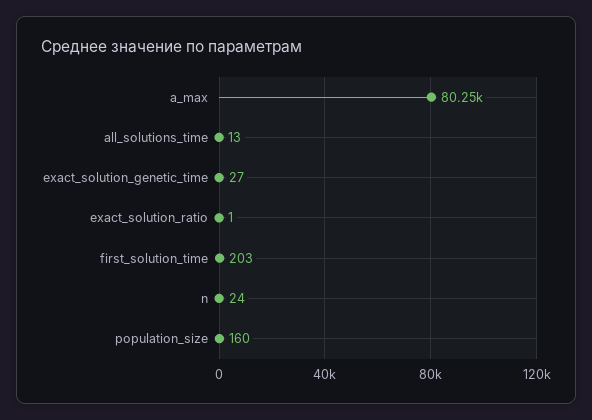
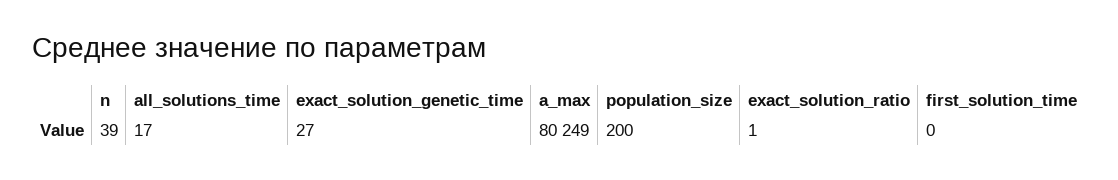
all_solutions_time: 13 -> 17
first_solution_time: 203 -> 0
n: 24 -> 39
population_size: 160 -> 200

